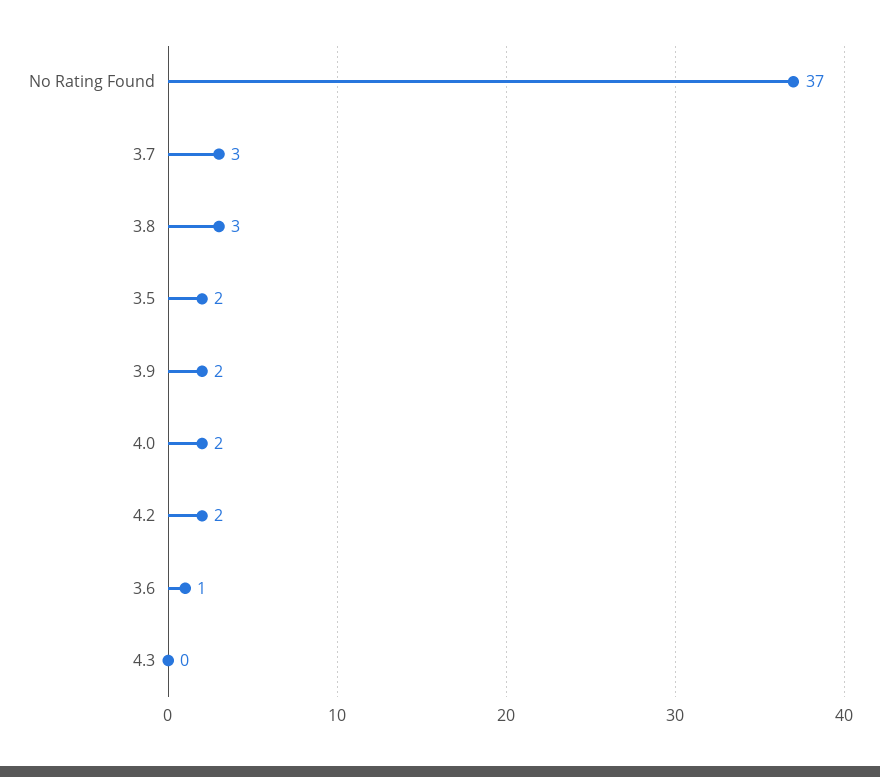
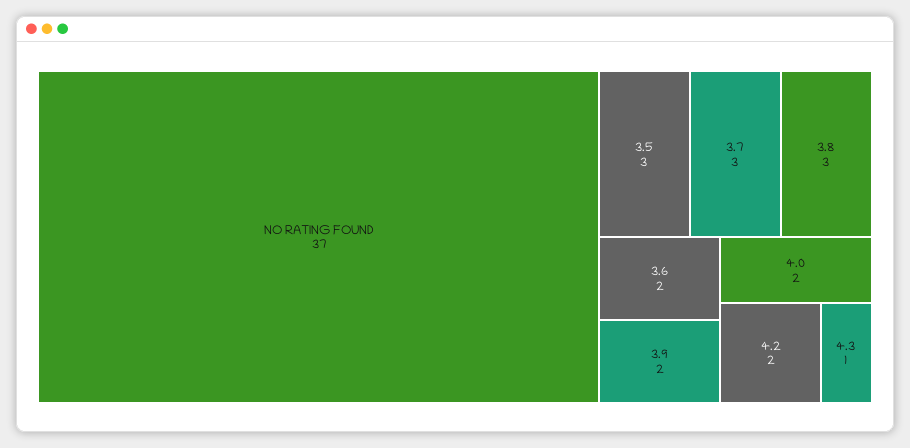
3.5: 2 -> 3
3.6: 1 -> 2
4.3: 0 -> 1

